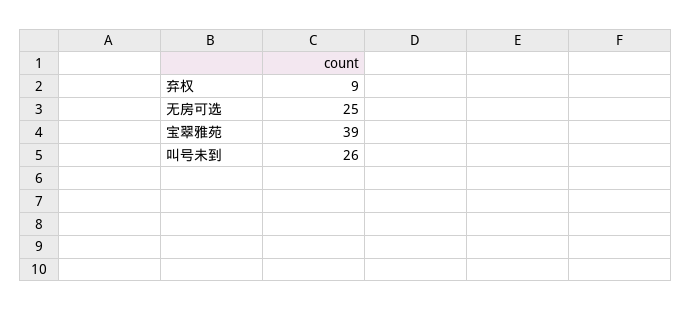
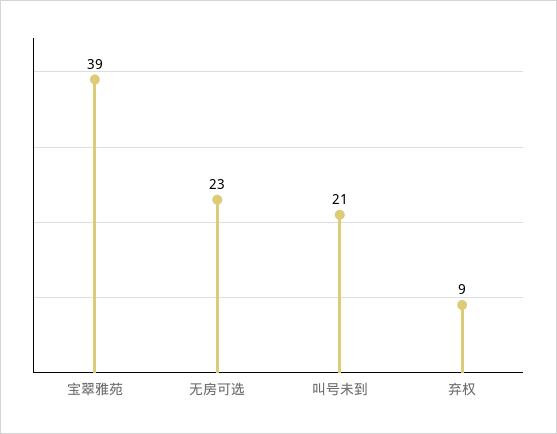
无房可选: 25 -> 23
叫号未到: 26 -> 21

